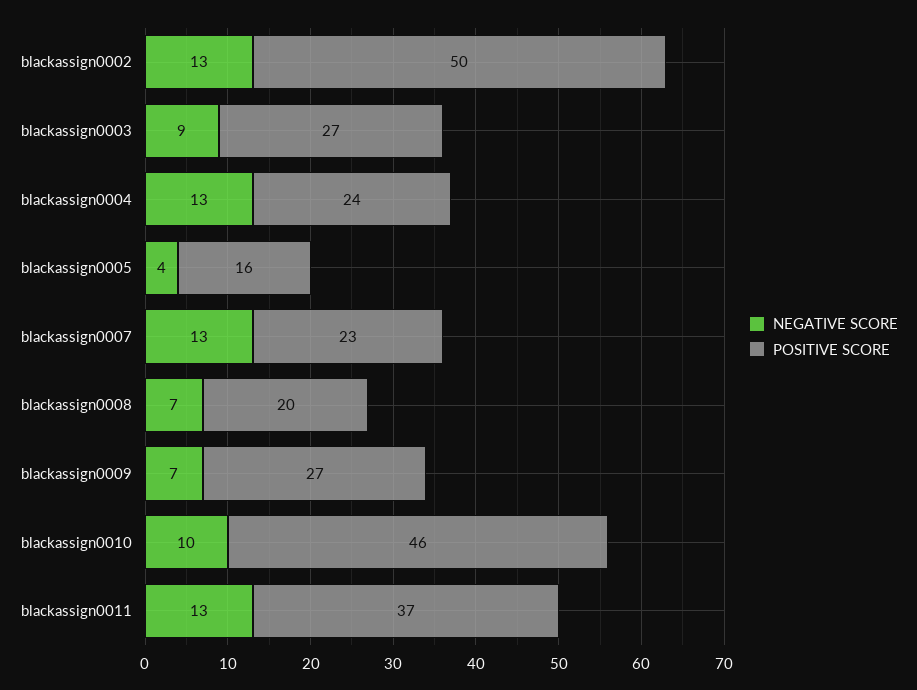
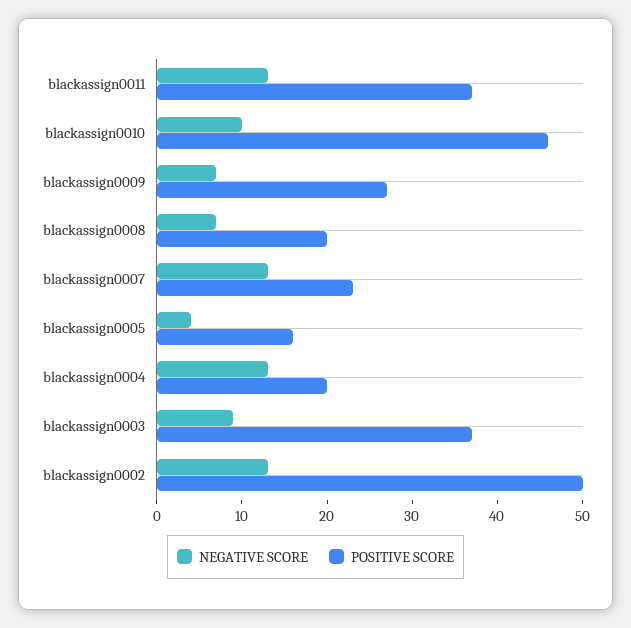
POSITIVE SCORE, blackassign0003: 27 -> 37
POSITIVE SCORE, blackassign0004: 24 -> 20

